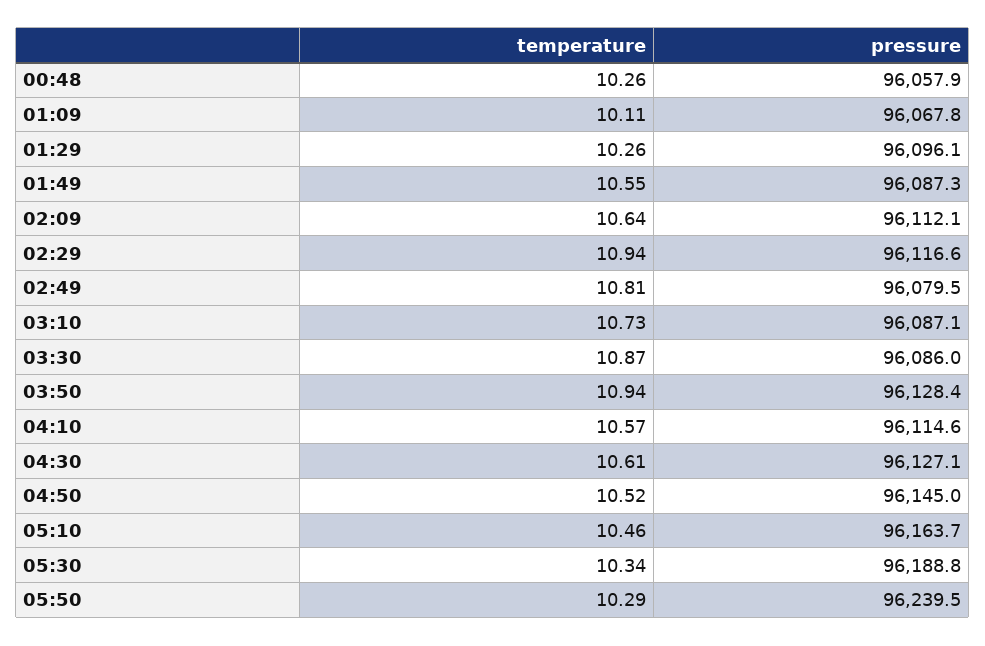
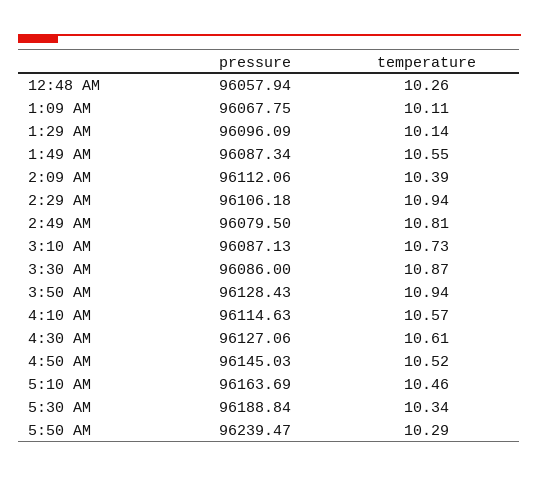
temperature, 01:29: 10.26 -> 10.14
temperature, 02:09: 10.64 -> 10.39
pressure, 02:29: 96116.6 -> 96106.18

